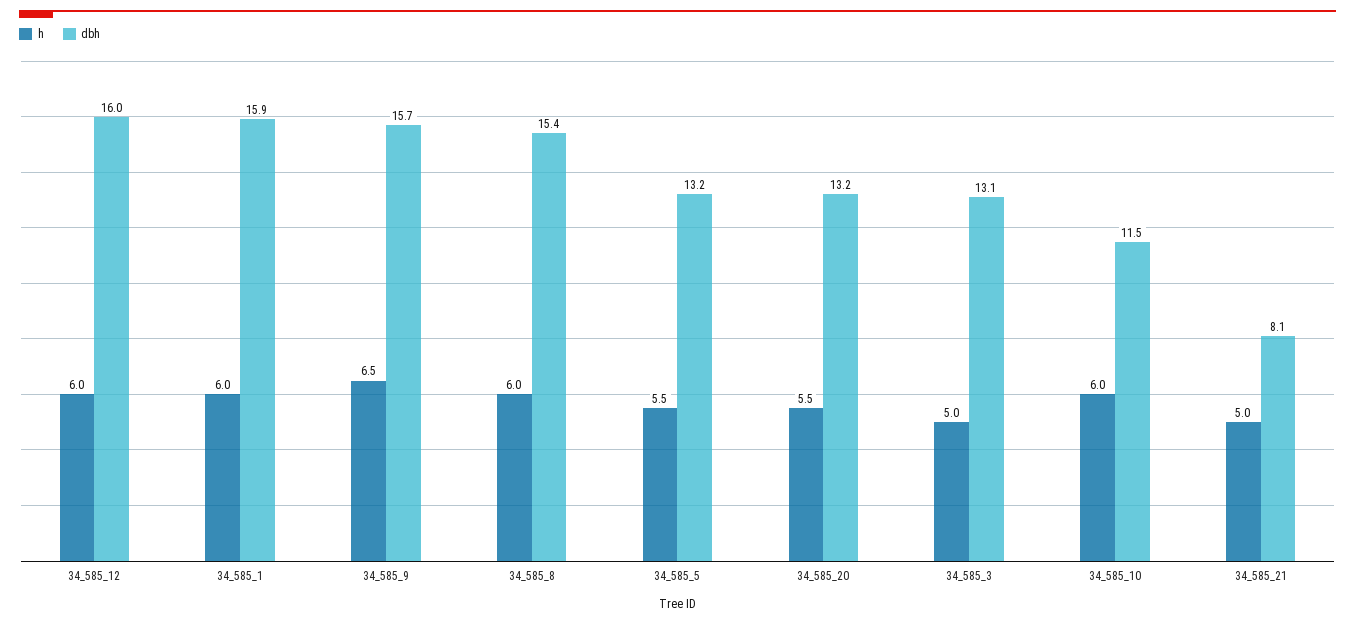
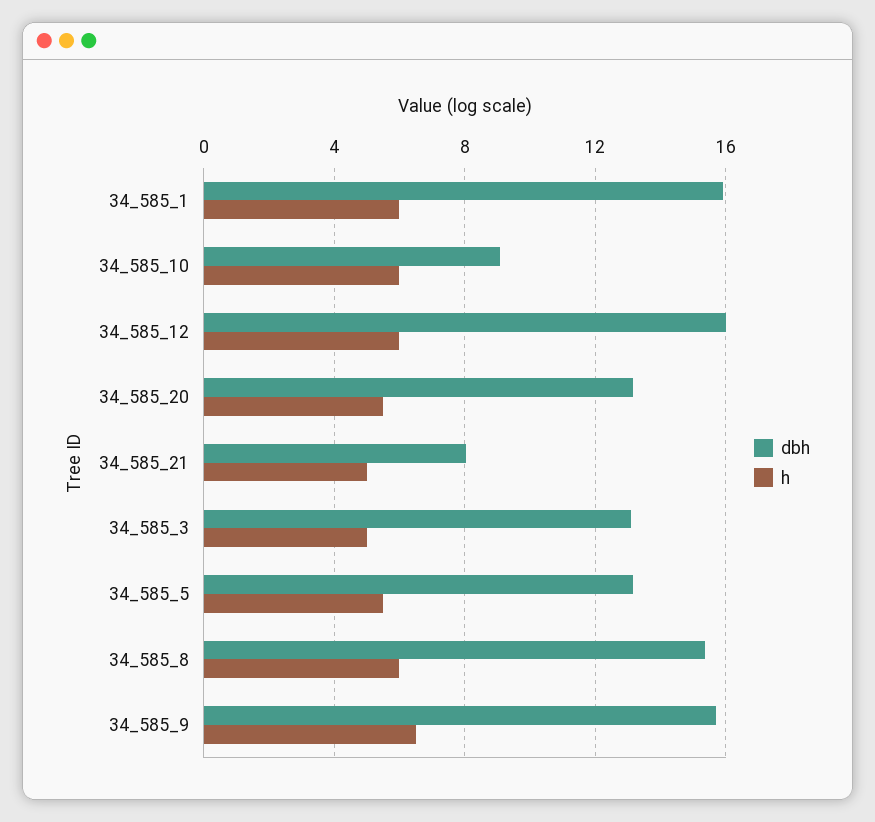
dbh, 34_585_10: 11.5 -> 9

